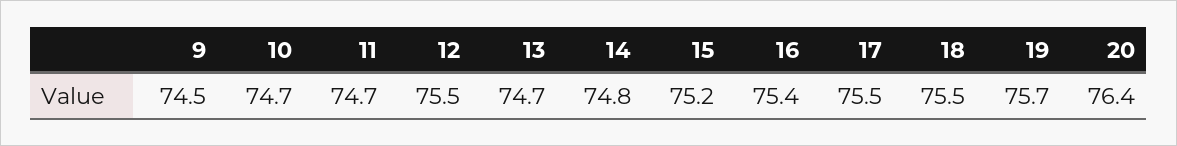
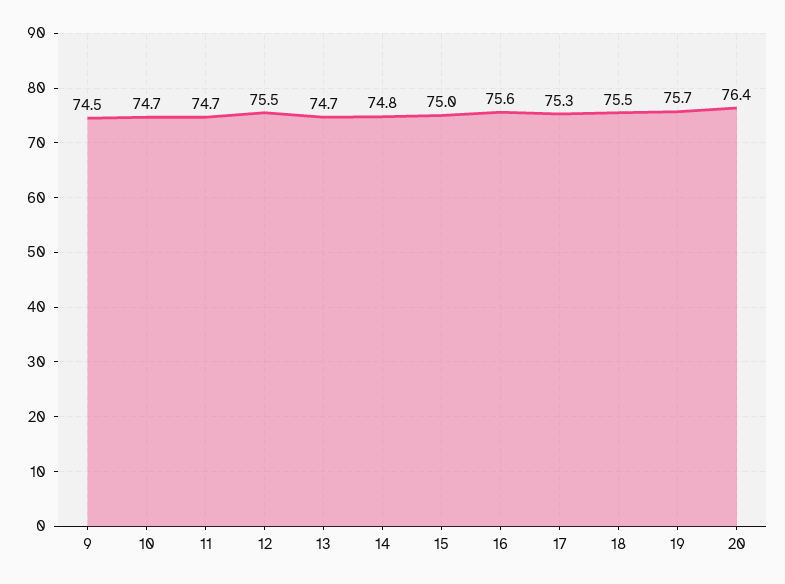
15: 75.2 -> 75
16: 75.4 -> 75.6
17: 75.5 -> 75.3

